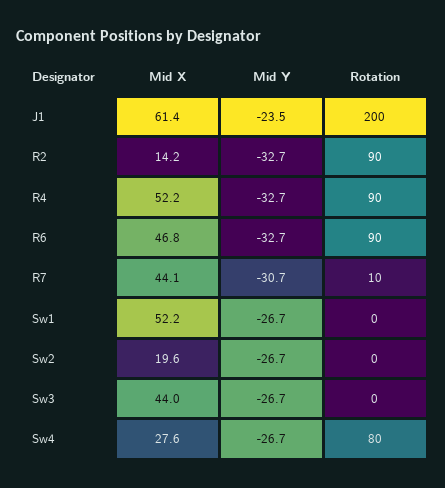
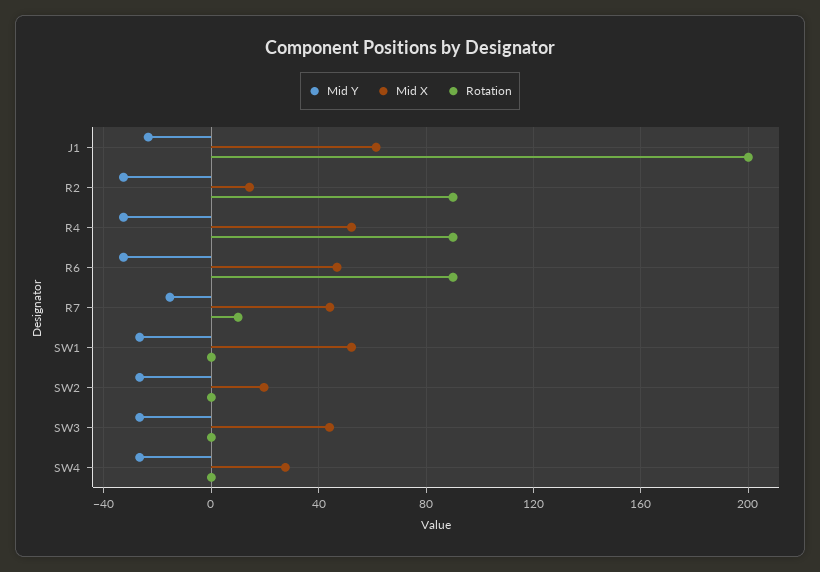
Mid Y, R7: -30.7 -> -15
Rotation, Sw4: 80 -> 0

